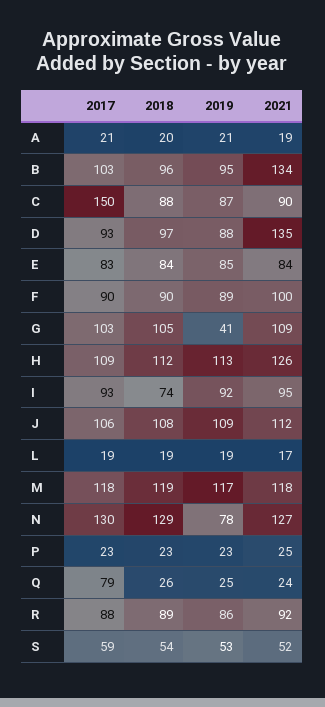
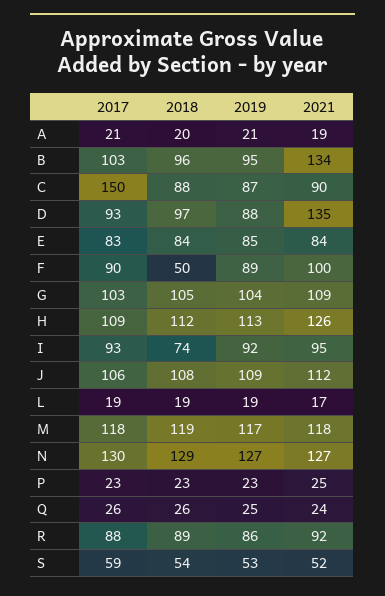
2018, F: 90 -> 50
2019, G: 41 -> 104
2019, N: 78 -> 127
2017, Q: 79 -> 26

